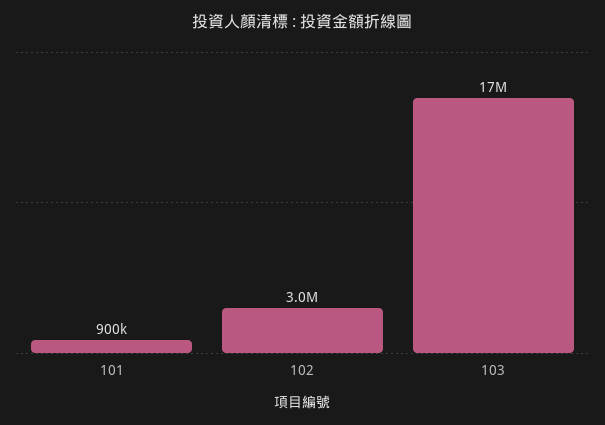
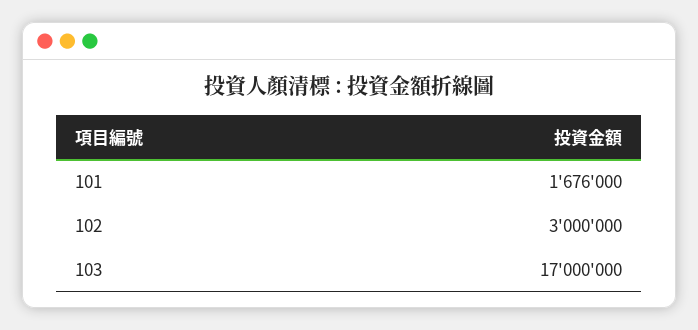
101: 900000 -> 1676000

